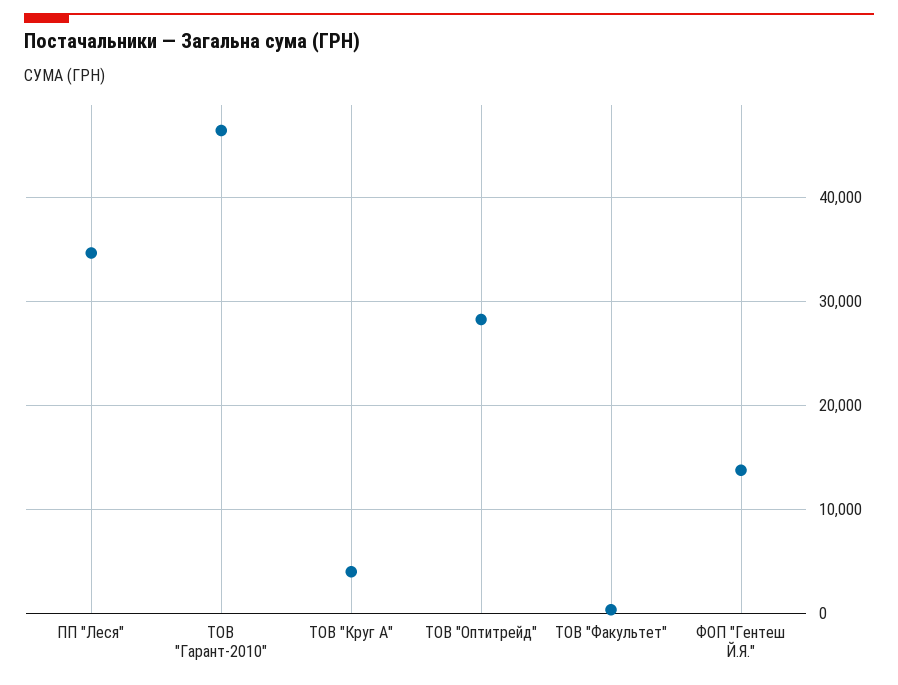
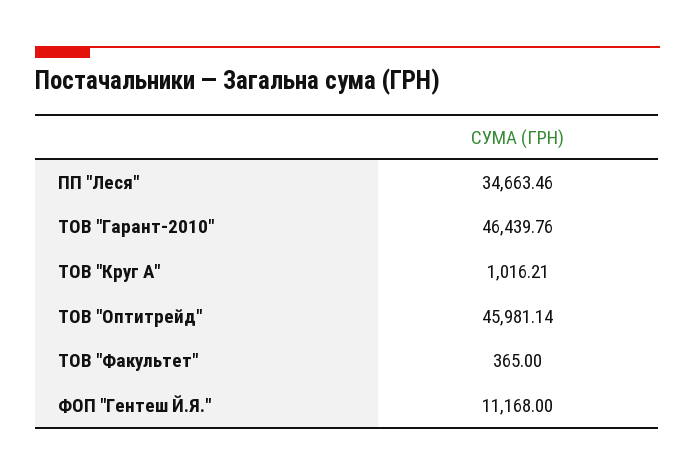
ТОВ "Круг А": 4000 -> 1016.21
ТОВ "Оптитрейд": 28000 -> 45981.14
ФОП "Гентеш Й.Я.": 14000 -> 11168

